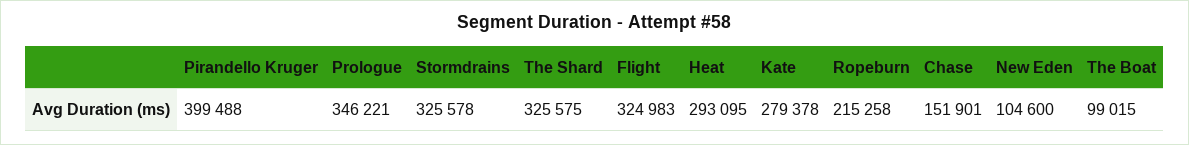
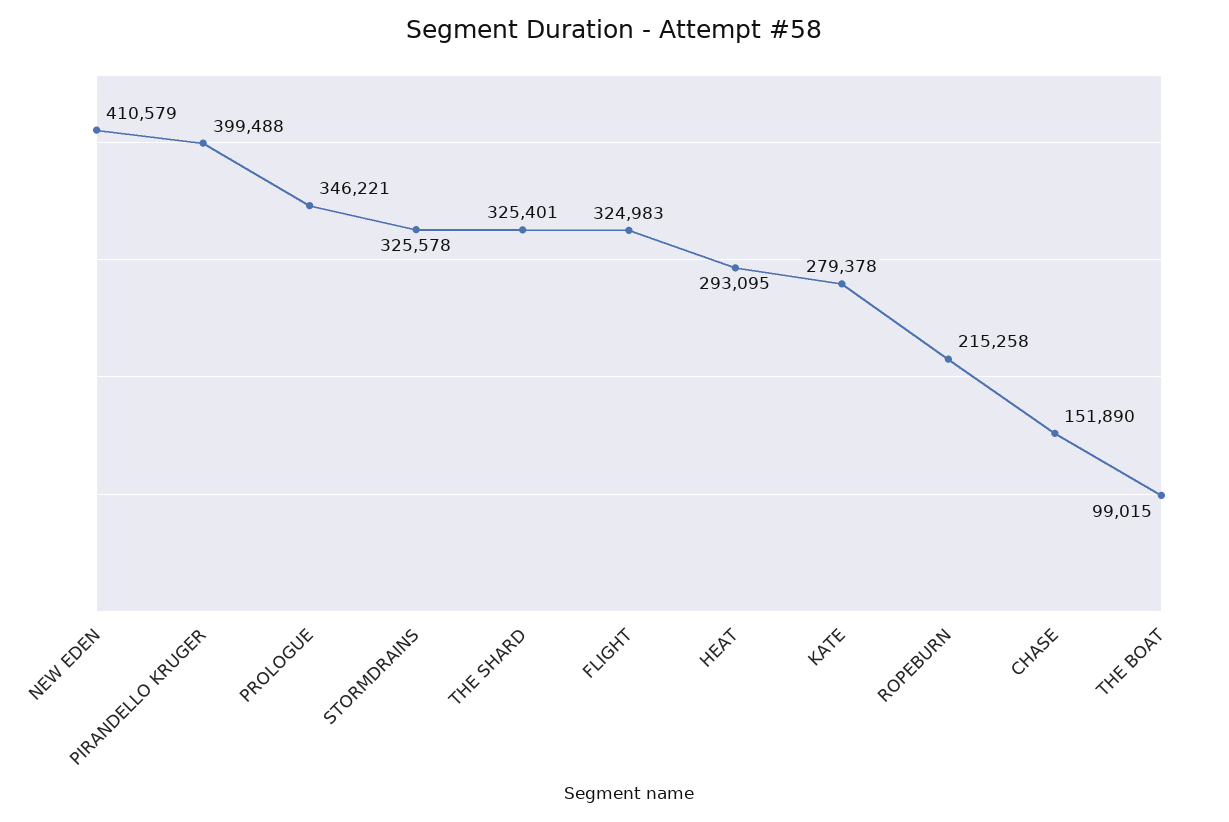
The Shard: 325575 -> 325401
Chase: 151901 -> 151890
New Eden: 104600 -> 410579

